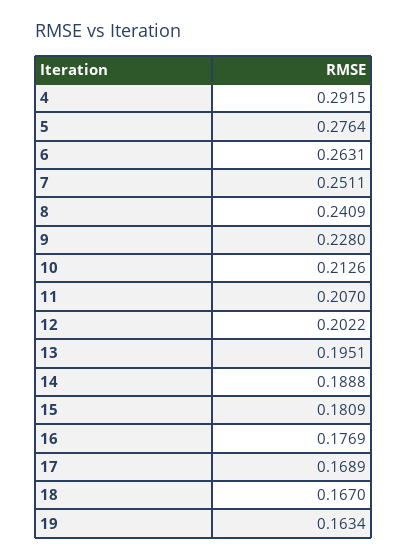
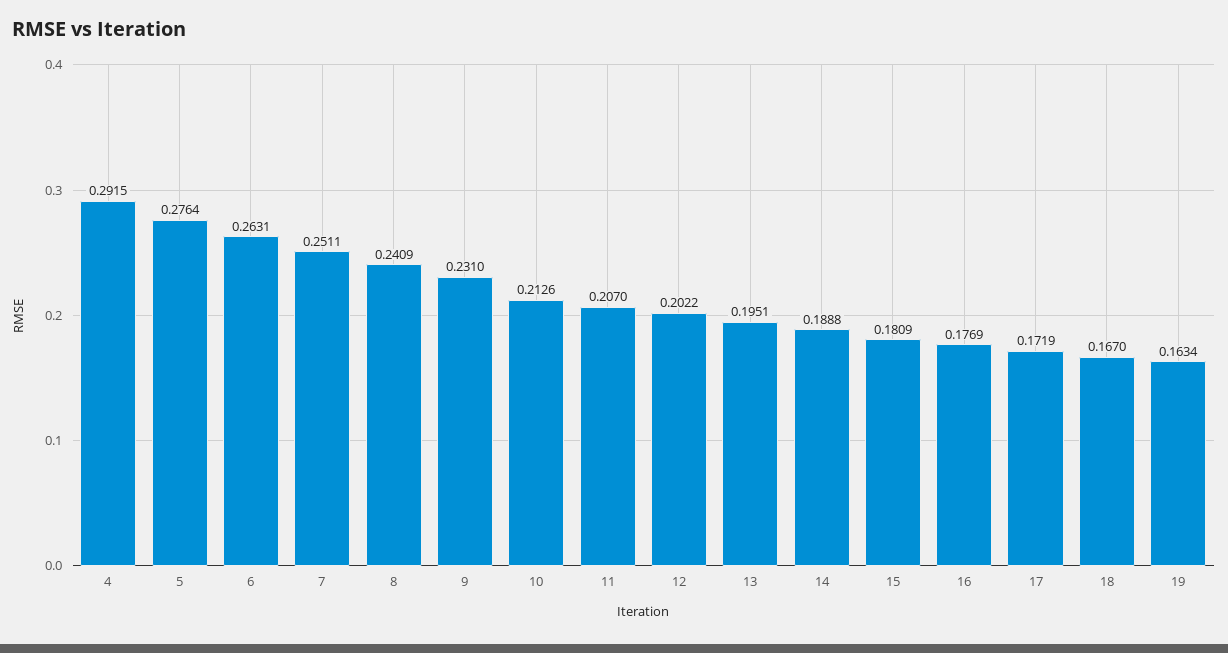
9: 0.228 -> 0.231
17: 0.1689 -> 0.1719

